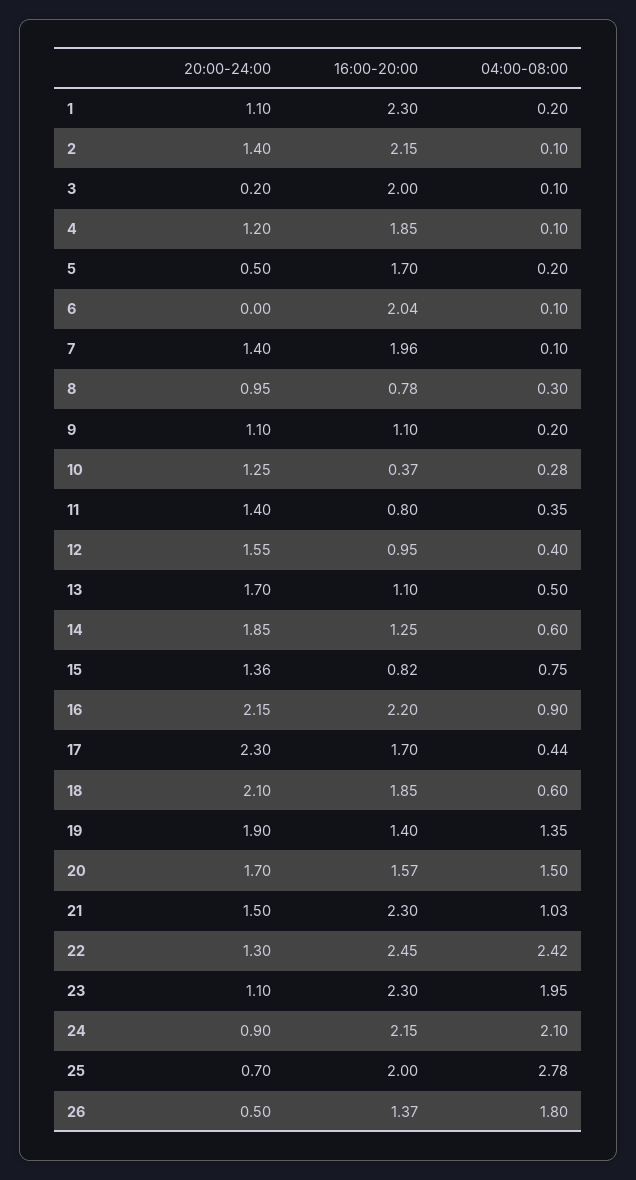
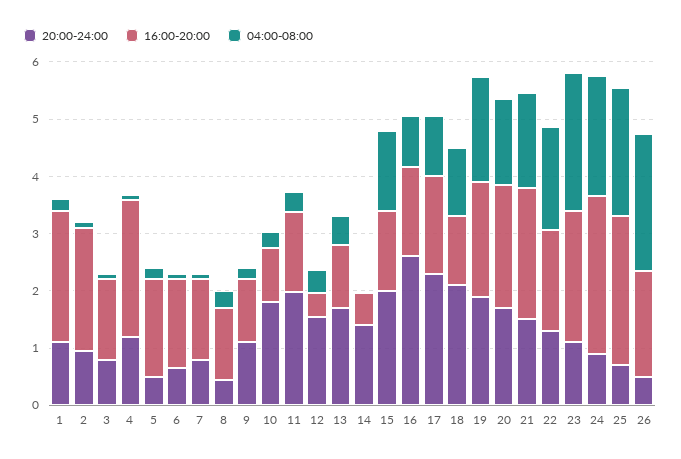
20:00-24:00, 2: 1.4 -> 1
20:00-24:00, 3: 0.2 -> 0.8
16:00-20:00, 3: 2 -> 1.4
16:00-20:00, 4: 1.85 -> 2.4
20:00-24:00, 6: 0 -> 0.6
16:00-20:00, 6: 2.04 -> 1.6
20:00-24:00, 7: 1.4 -> 0.8
16:00-20:00, 7: 1.96 -> 1.4
20:00-24:00, 8: 0.95 -> 0.4
16:00-20:00, 8: 0.78 -> 1.2
20:00-24:00, 10: 1.25 -> 1.8
16:00-20:00, 10: 0.37 -> 1
20:00-24:00, 11: 1.4 -> 2
16:00-20:00, 11: 0.8 -> 1.4
16:00-20:00, 12: 0.95 -> 0.4
20:00-24:00, 14: 1.85 -> 1.4
16:00-20:00, 14: 1.25 -> 0.6
04:00-08:00, 14: 0.6 -> 0
20:00-24:00, 15: 1.36 -> 2
16:00-20:00, 15: 0.82 -> 1.4
04:00-08:00, 15: 0.75 -> 1.4
20:00-24:00, 16: 2.15 -> 2.6
16:00-20:00, 16: 2.2 -> 1.6
04:00-08:00, 17: 0.44 -> 1
16:00-20:00, 18: 1.85 -> 1.2
04:00-08:00, 18: 0.6 -> 1.2
16:00-20:00, 19: 1.4 -> 2
04:00-08:00, 19: 1.35 -> 1.8
16:00-20:00, 20: 1.57 -> 2.2
04:00-08:00, 21: 1.03 -> 1.6
16:00-20:00, 22: 2.45 -> 1.8
04:00-08:00, 22: 2.42 -> 1.8
04:00-08:00, 23: 1.95 -> 2.4
16:00-20:00, 24: 2.15 -> 2.8
16:00-20:00, 25: 2 -> 2.6
04:00-08:00, 25: 2.78 -> 2.2
16:00-20:00, 26: 1.37 -> 1.8
04:00-08:00, 26: 1.8 -> 2.4

